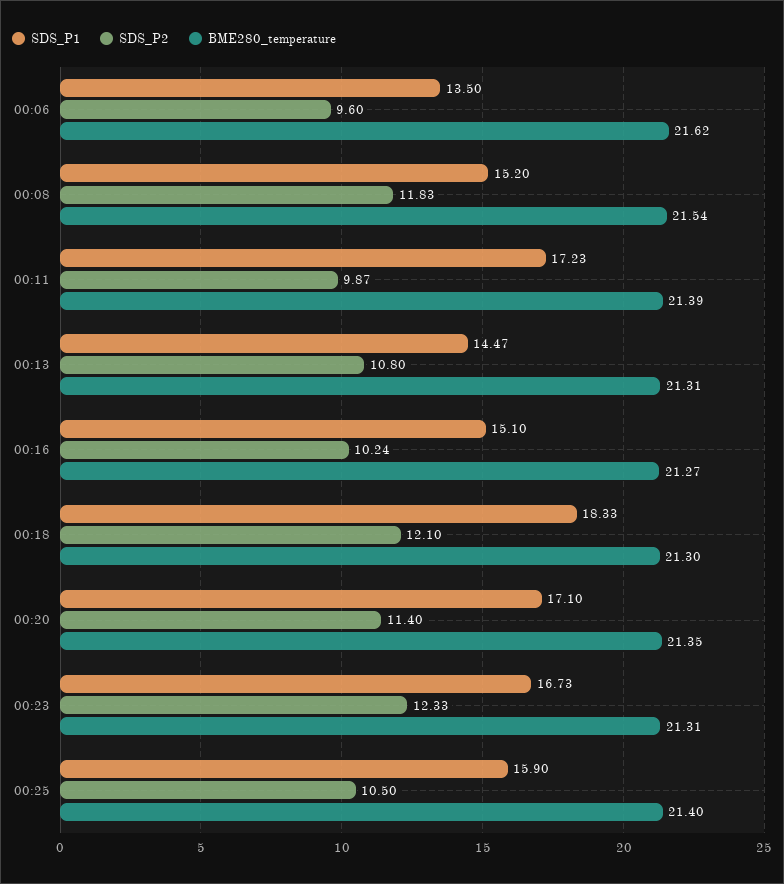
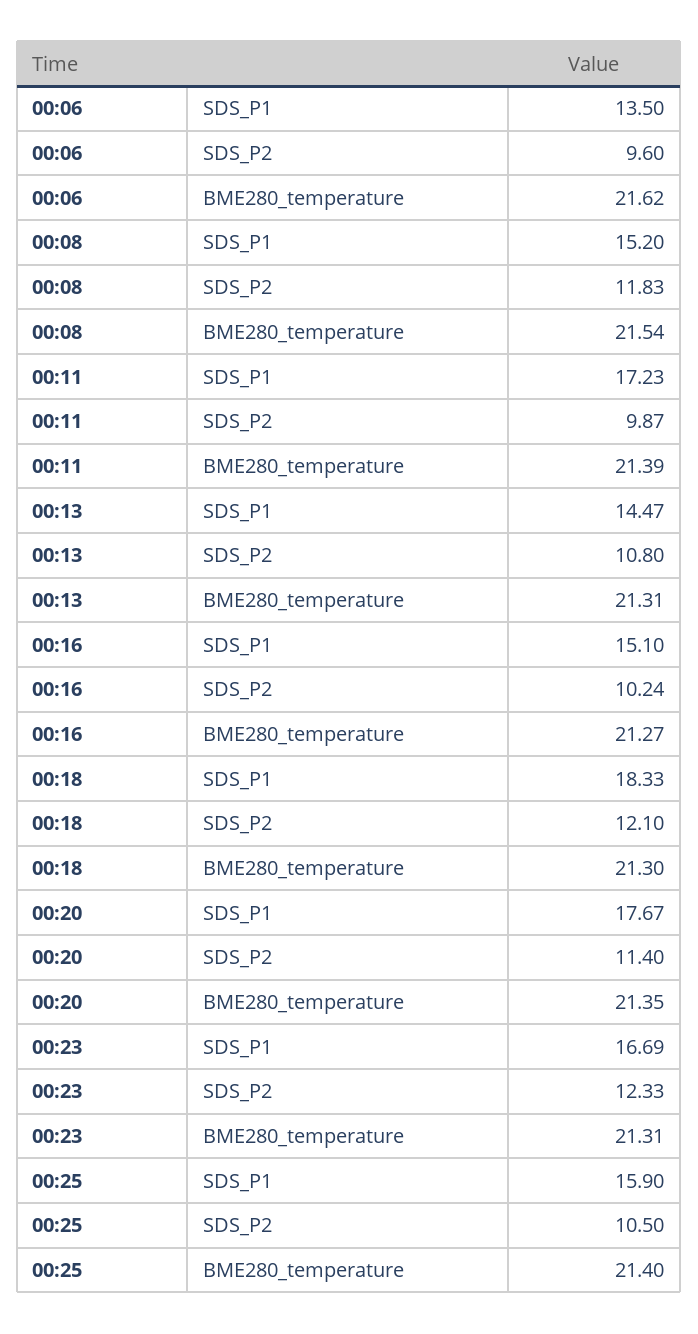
SDS_P1, 00:20: 17.1 -> 17.67
SDS_P1, 00:23: 16.73 -> 16.69

